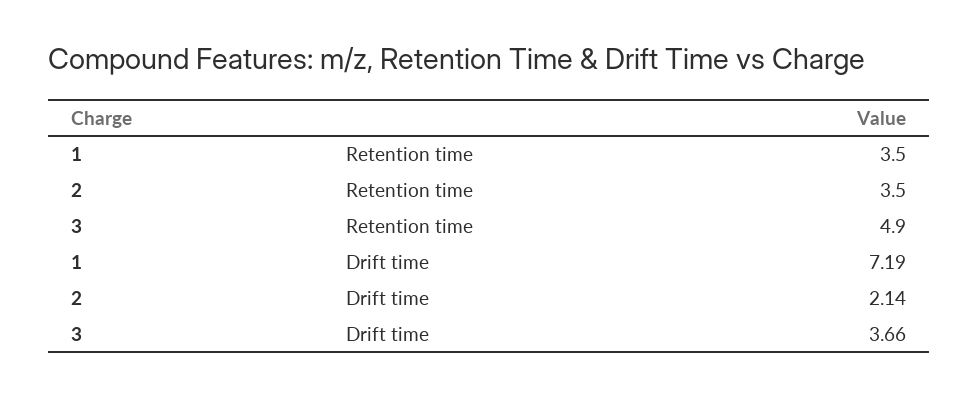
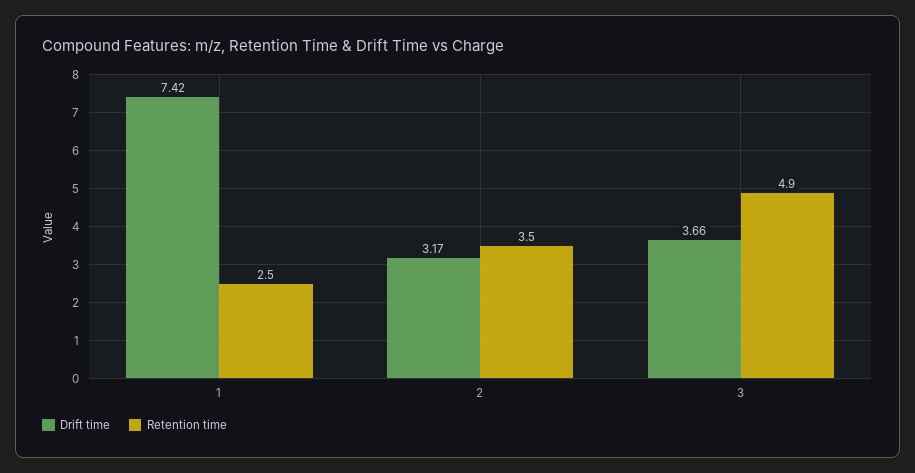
Retention time, 1: 3.5 -> 2.5
Drift time, 1: 7.19 -> 7.42
Drift time, 2: 2.14 -> 3.17

